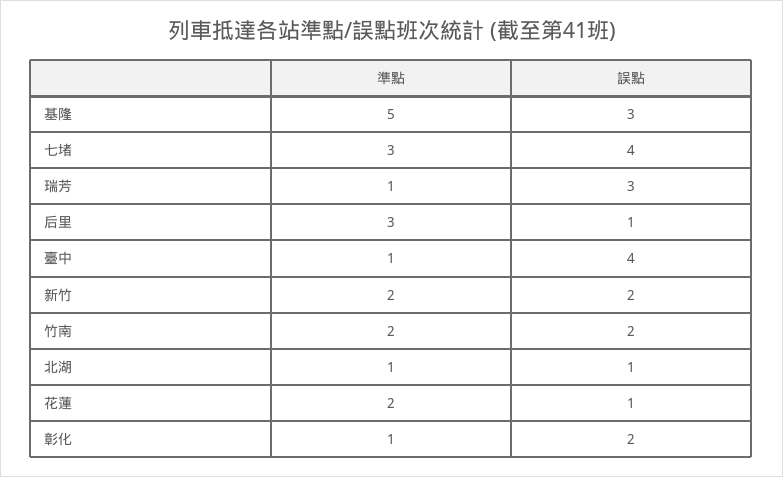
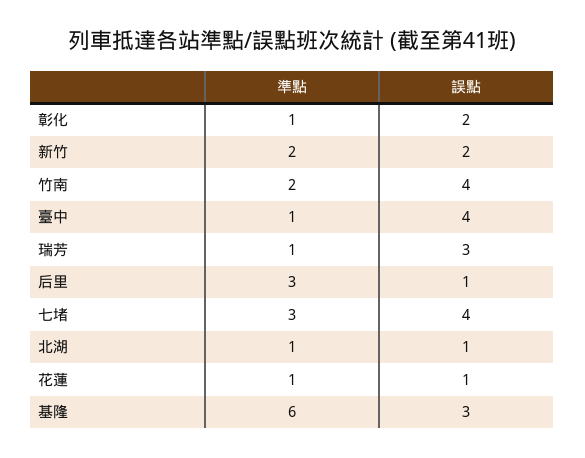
準點, 基隆: 5 -> 6
誤點, 竹南: 2 -> 4
準點, 花蓮: 2 -> 1

